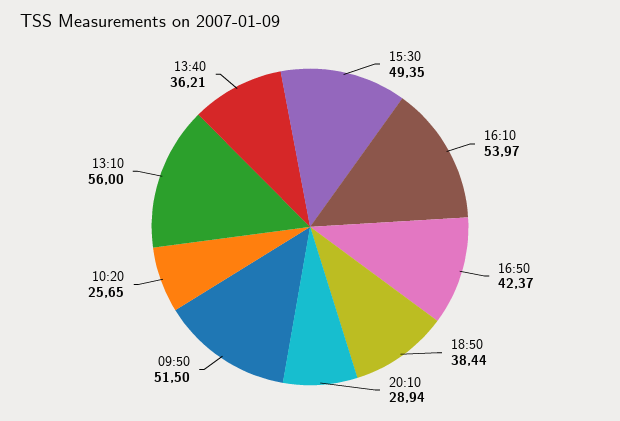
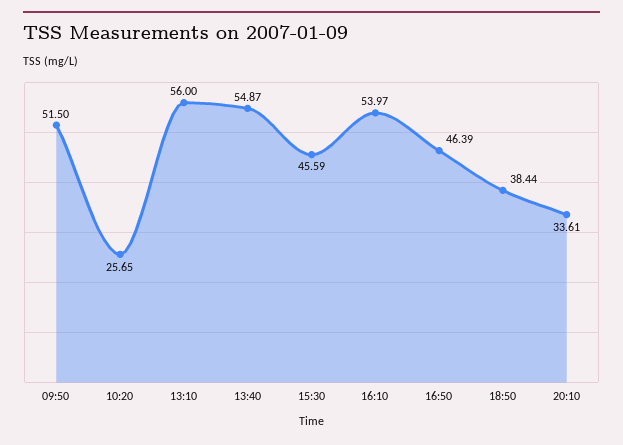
15:30: 49.35 -> 45.59
16:50: 42.37 -> 46.39
20:10: 28.94 -> 33.61
13:40: 36.21 -> 54.87

